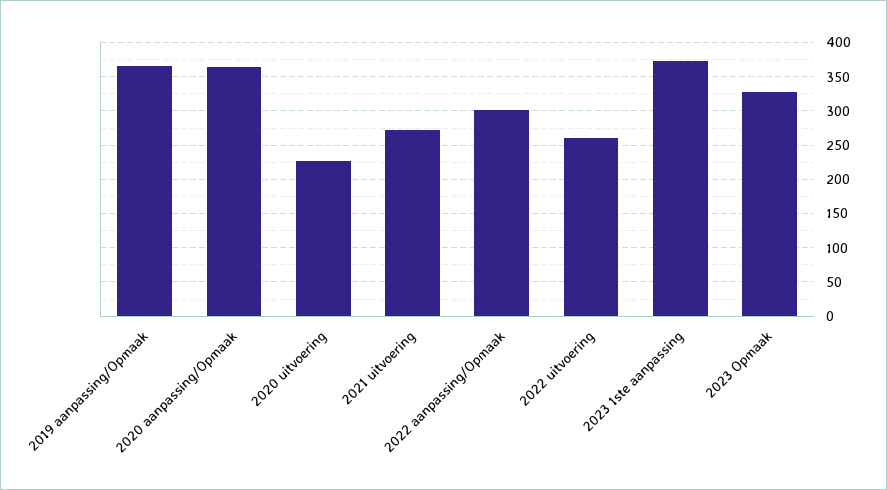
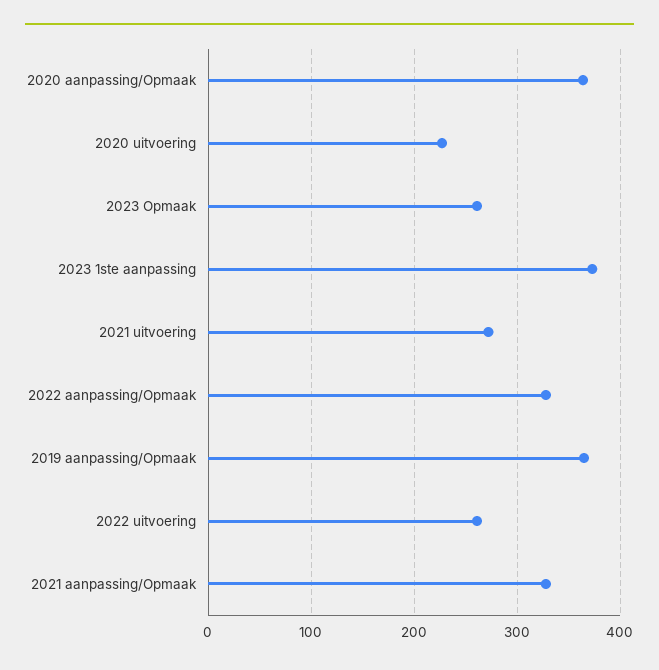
2022 aanpassing/Opmaak: 300 -> 330
2023 Opmaak: 330 -> 260
2021 aanpassing/Opmaak: none -> 330

